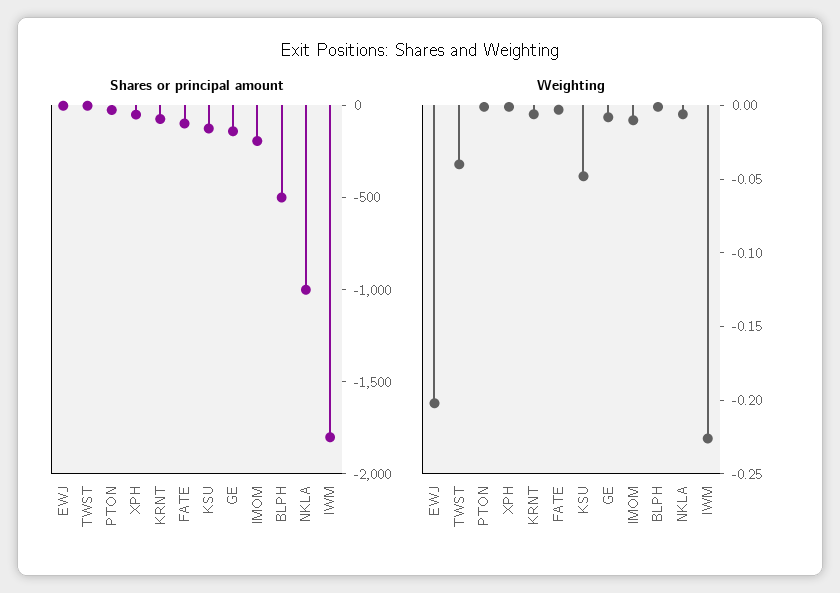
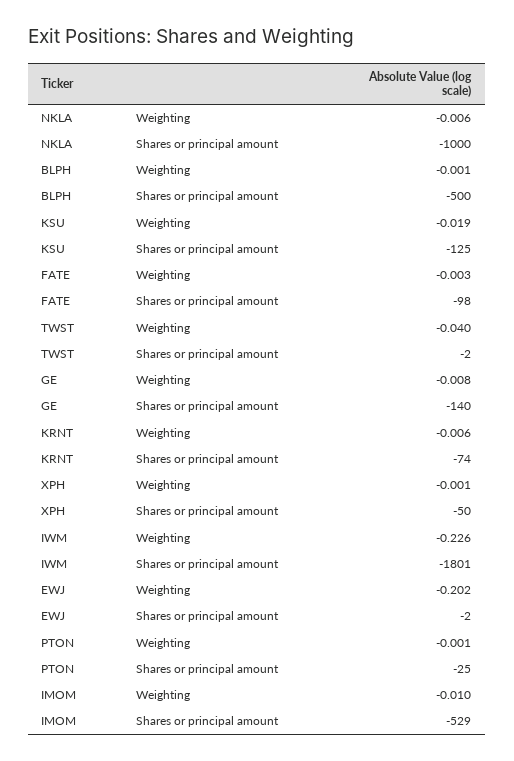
Shares or principal amount, IMOM: -200 -> -529
Weighting, KSU: -0.05 -> -0.019

